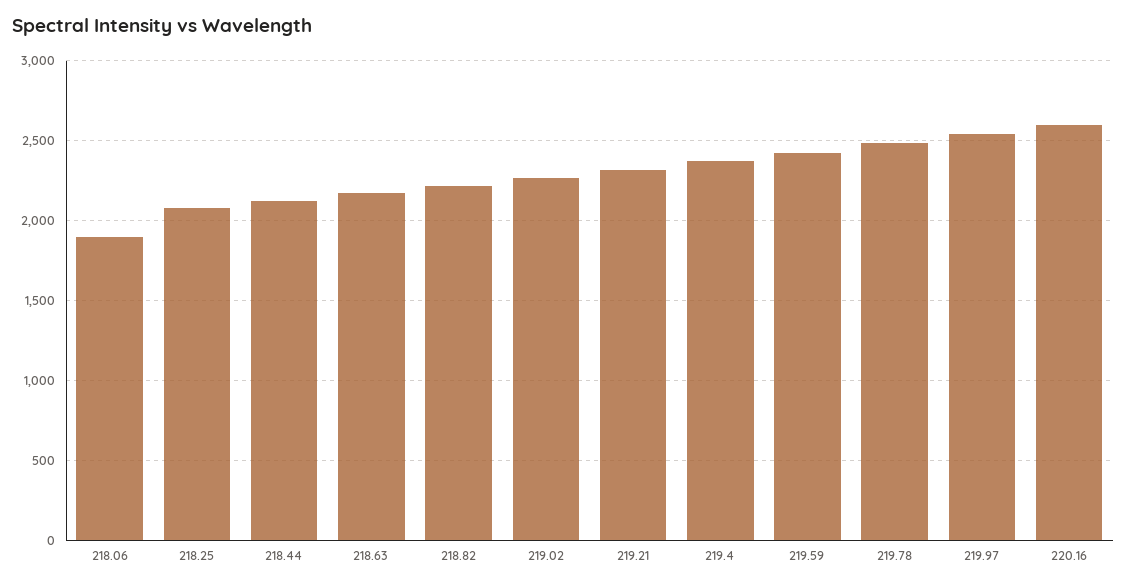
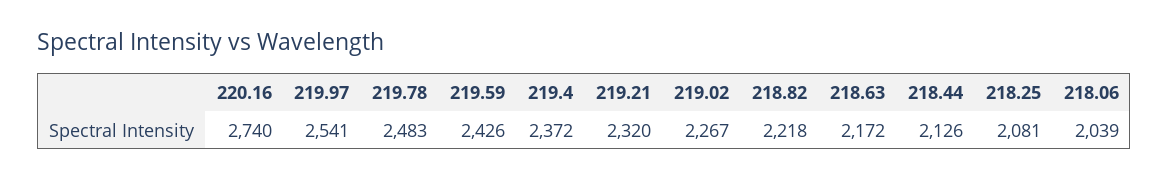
218.06: 1900 -> 2039
220.16: 2600 -> 2740

